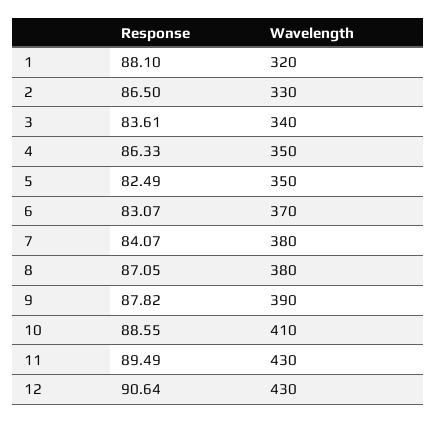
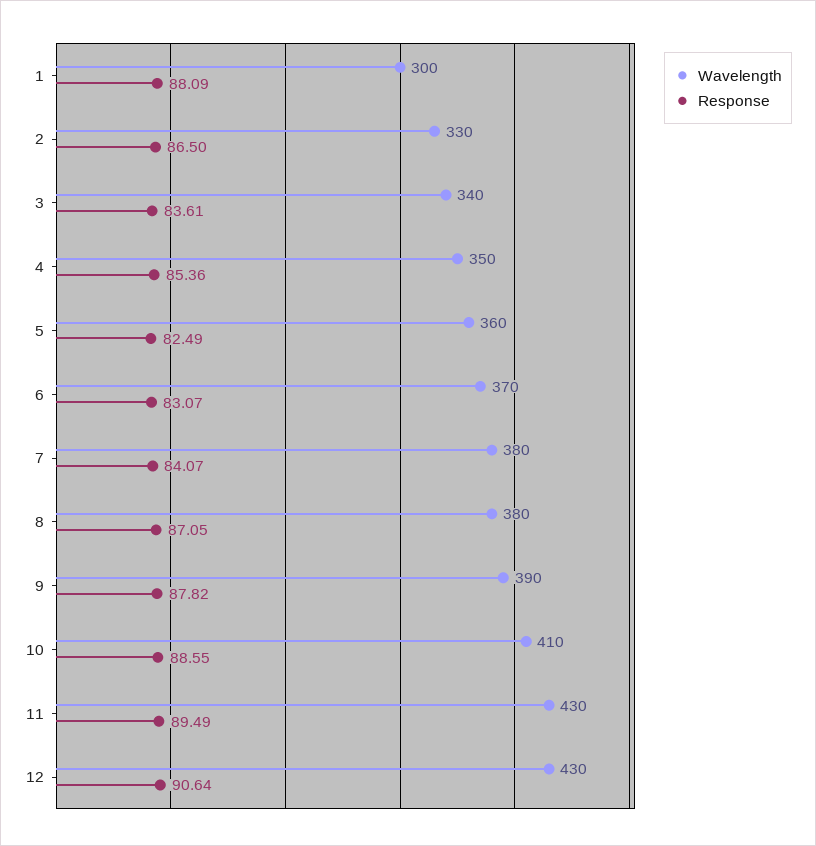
Response, 1: 88.1 -> 88.09
Wavelength, 1: 320 -> 300
Response, 4: 86.33 -> 85.36
Wavelength, 5: 350 -> 360

